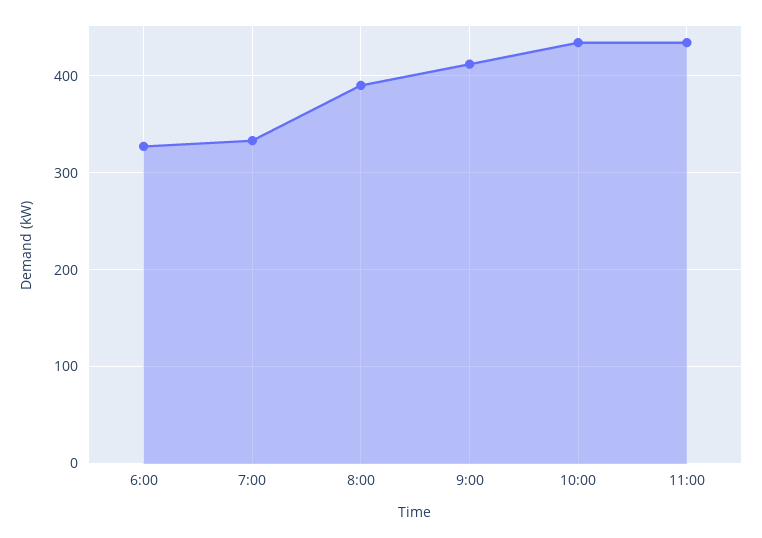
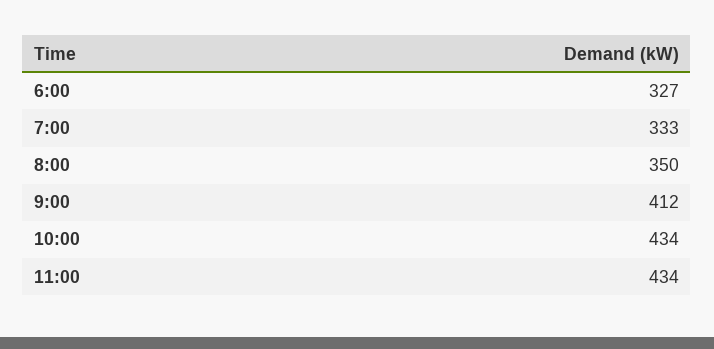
8:00: 390 -> 350

